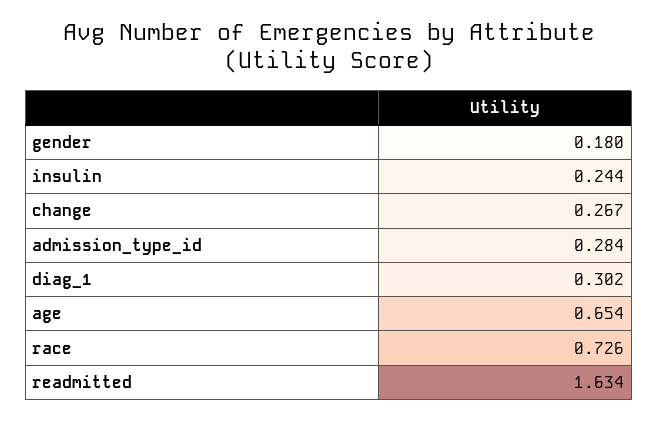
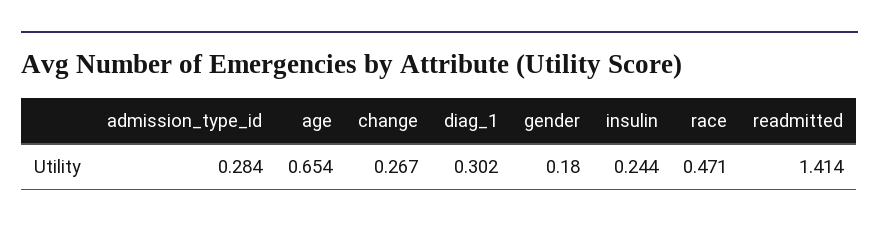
race: 0.726 -> 0.471
readmitted: 1.634 -> 1.414

